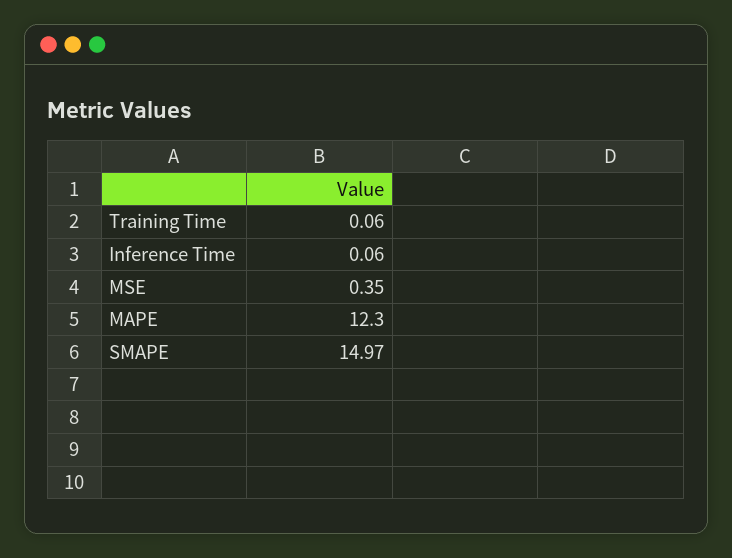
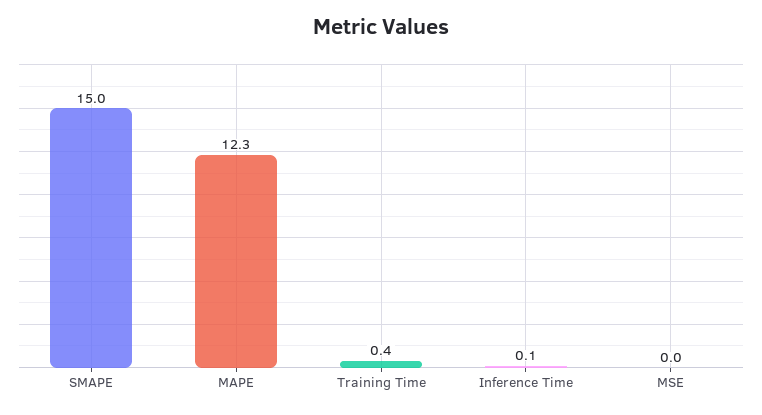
Training Time: 0.06 -> 0.4
MSE: 0.35 -> 0

